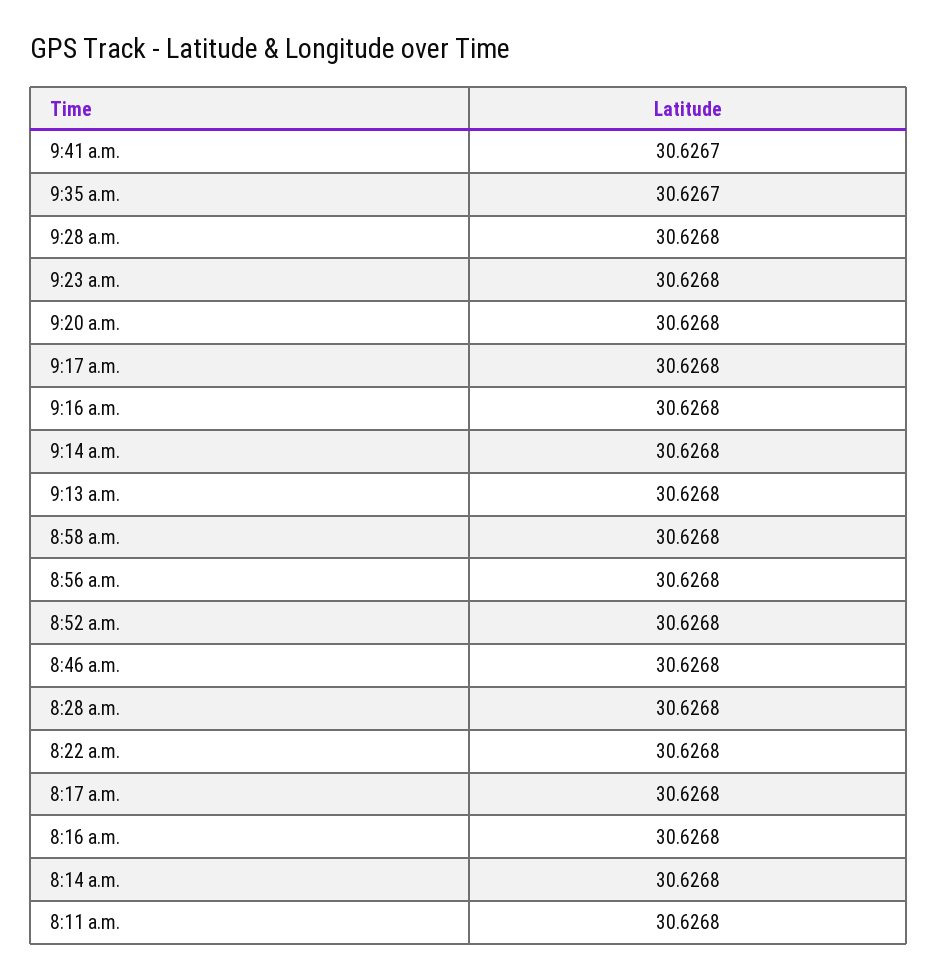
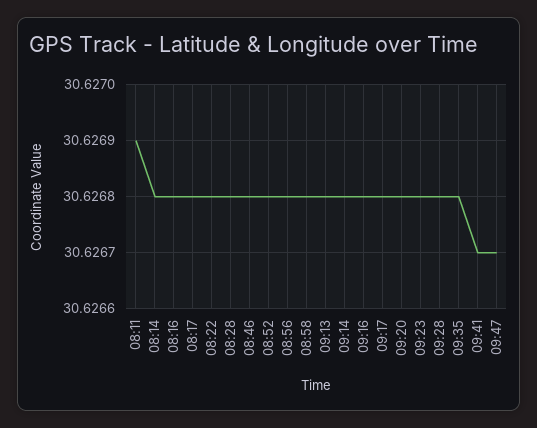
9:35 a.m.: 30.6267 -> 30.6268
8:11 a.m.: 30.6268 -> 30.6269
09:47: none -> 30.6267

